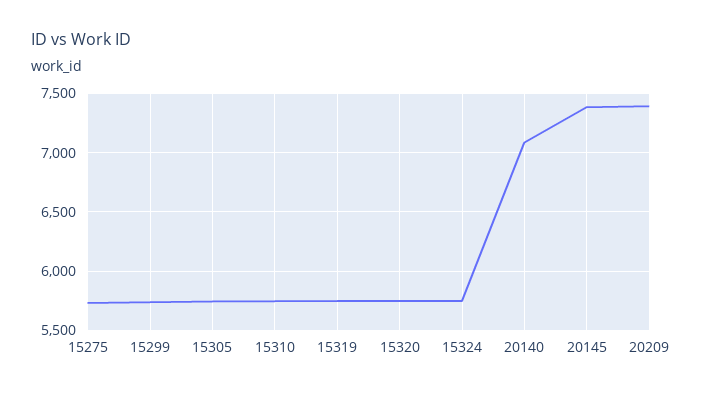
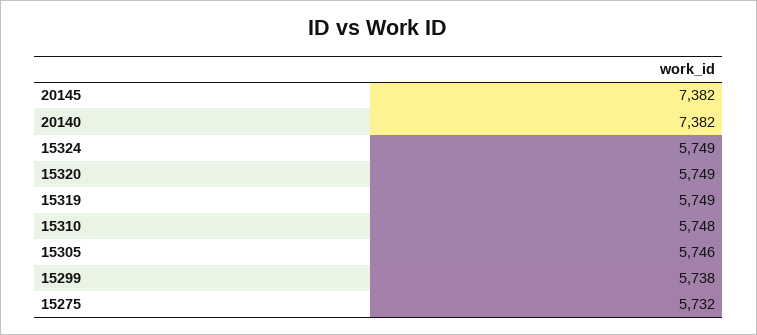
20140: 7100 -> 7382
20209: 7400 -> none

